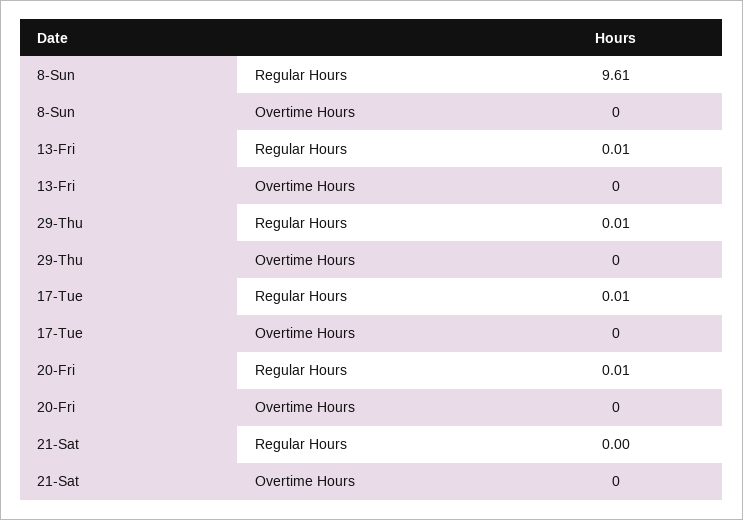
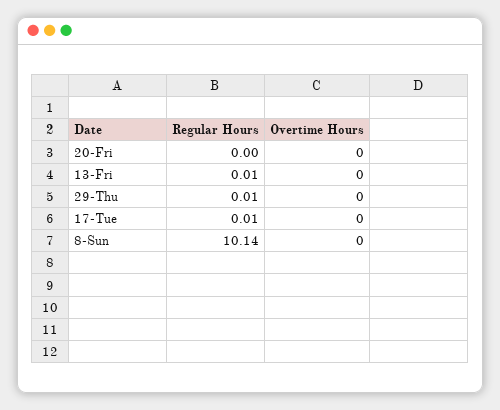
8-Sun, Regular Hours: 9.61 -> 10.14
20-Fri, Regular Hours: 0.01 -> 0
21-Sat, Regular Hours: 0 -> none
21-Sat, Overtime Hours: 0 -> none

